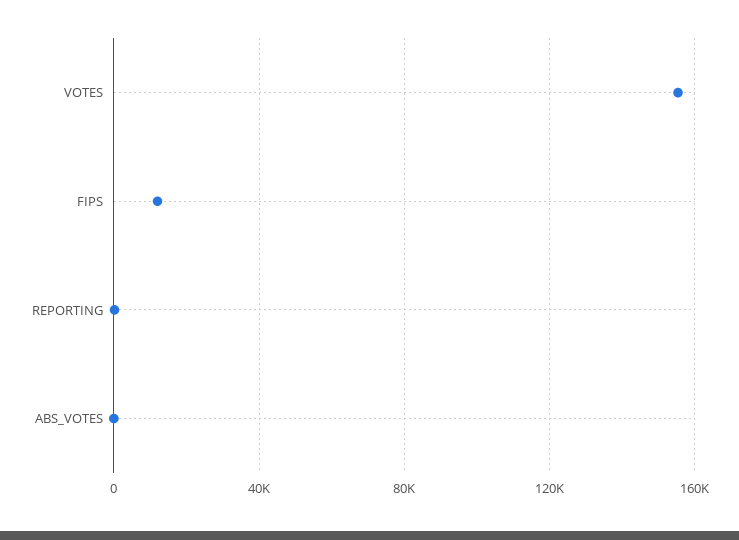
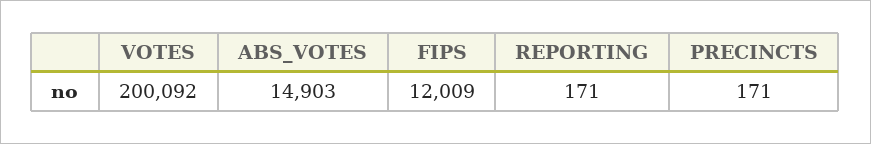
VOTES: 155000 -> 200092
ABS_VOTES: 0 -> 14903
PRECINCTS: none -> 171

